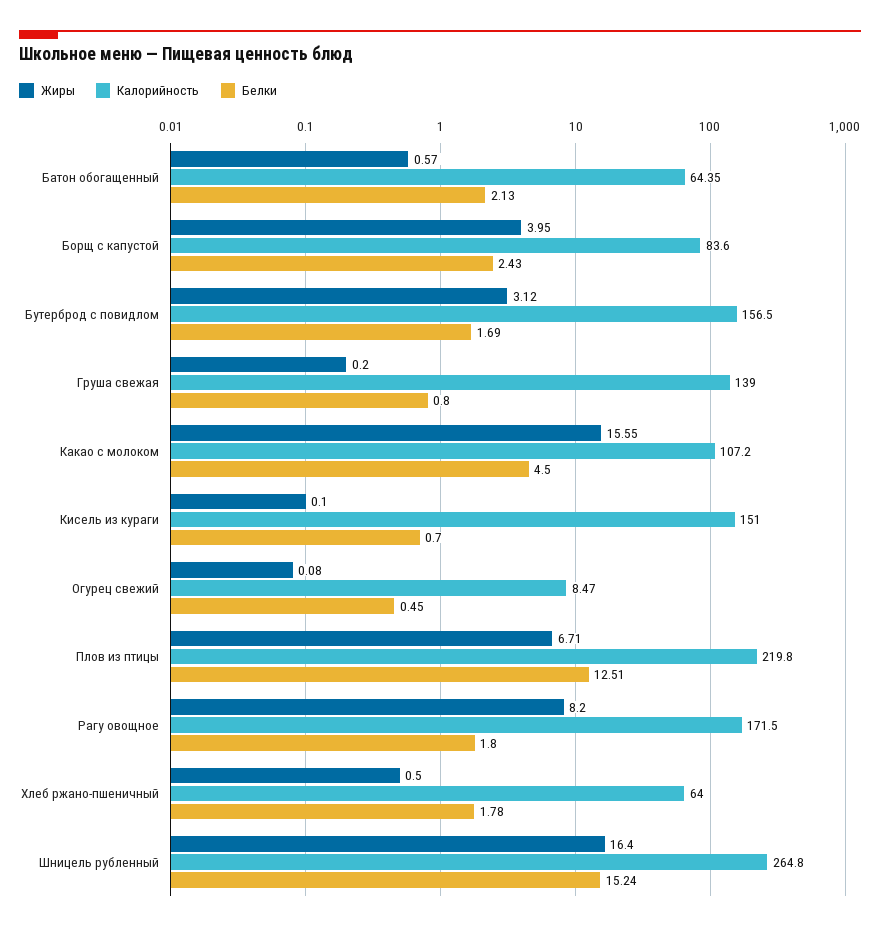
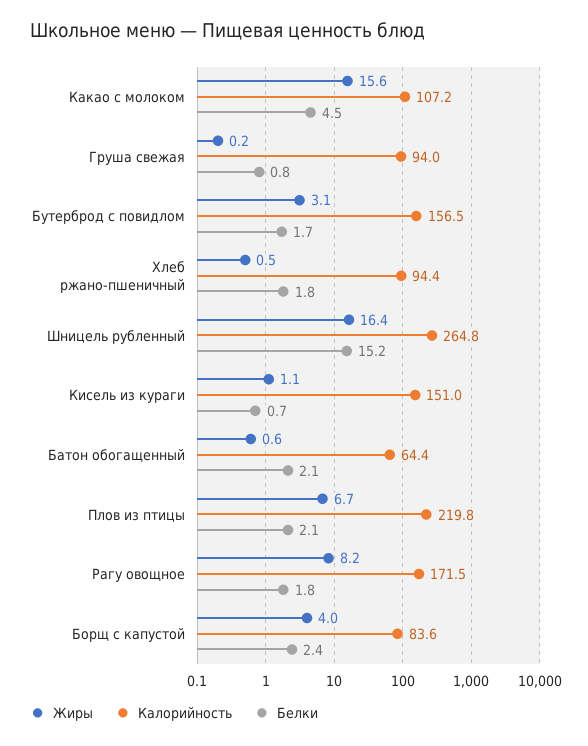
Калорийность, Груша свежая: 139 -> 94
Жиры, Кисель из кураги: 0.1 -> 1.1
Жиры, Огурец свежий: 0.08 -> none
Калорийность, Огурец свежий: 8.47 -> none
Белки, Огурец свежий: 0.45 -> none
Белки, Плов из птицы: 12.51 -> 2.1
Калорийность, Хлеб ржано-пшеничный: 64 -> 94.4

